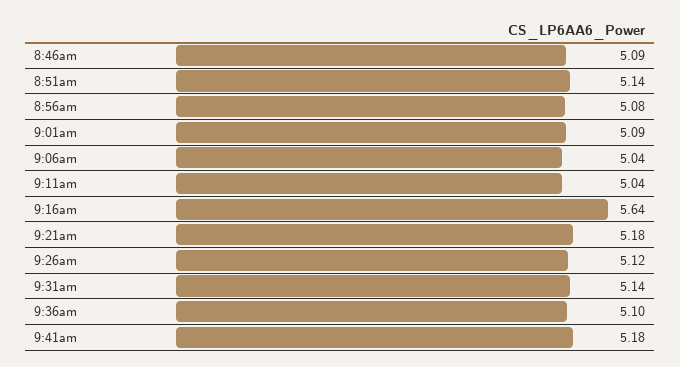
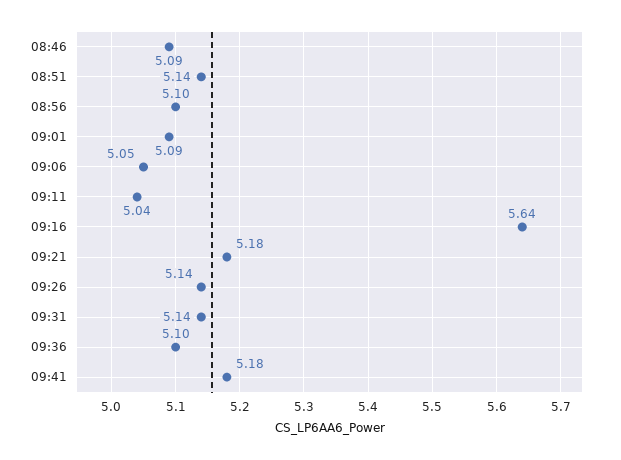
8:56am: 5.08 -> 5.1
9:06am: 5.04 -> 5.05
9:26am: 5.12 -> 5.14

